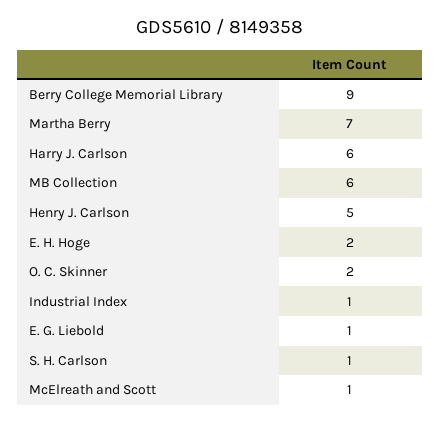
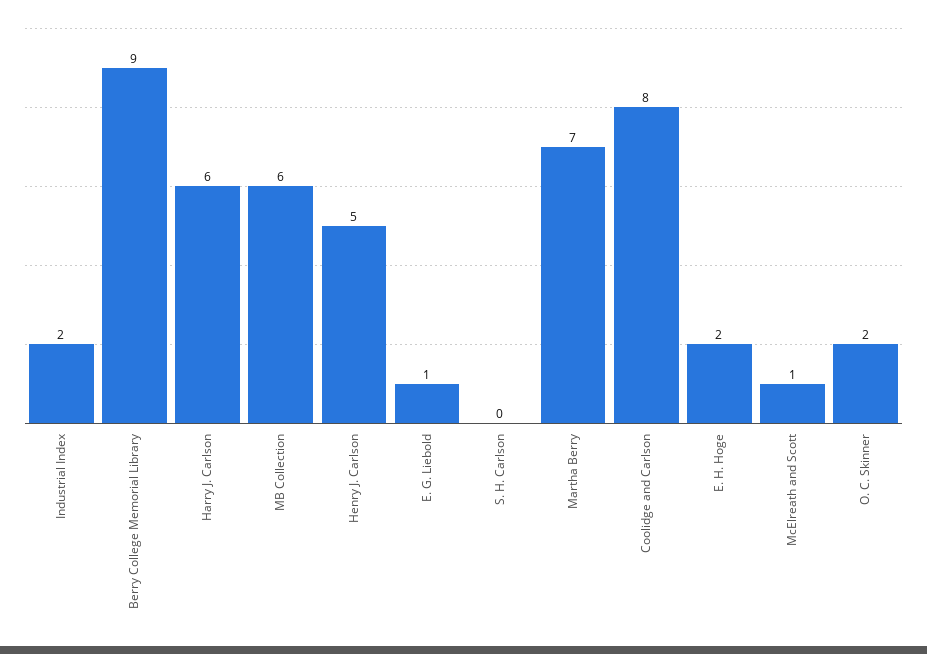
Industrial Index: 1 -> 2
S. H. Carlson: 1 -> 0
Coolidge and Carlson: none -> 8

